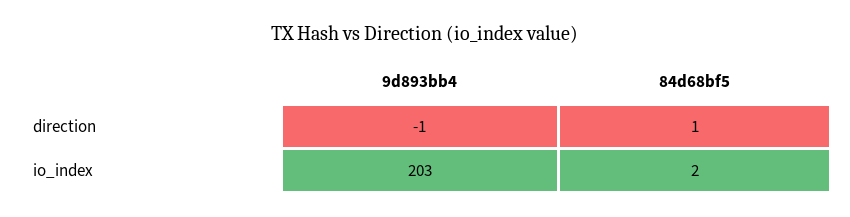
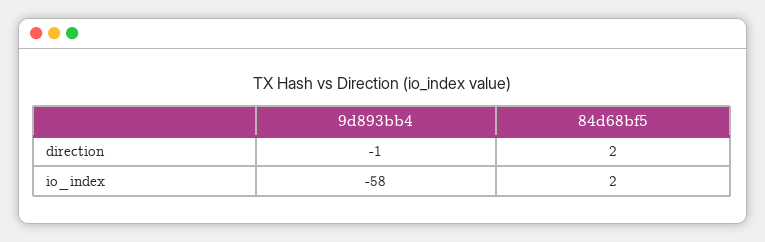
84d68bf5, direction: 1 -> 2
9d893bb4, io_index: 203 -> -58

